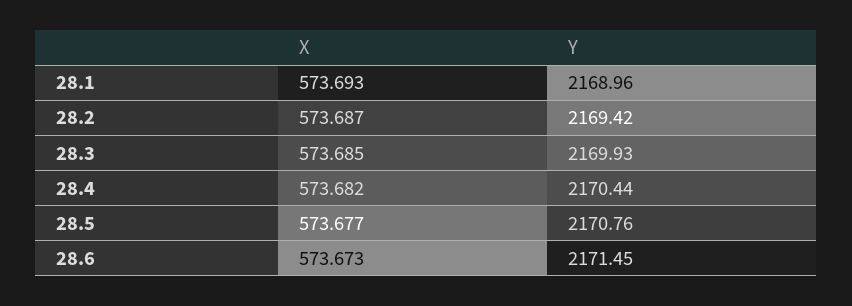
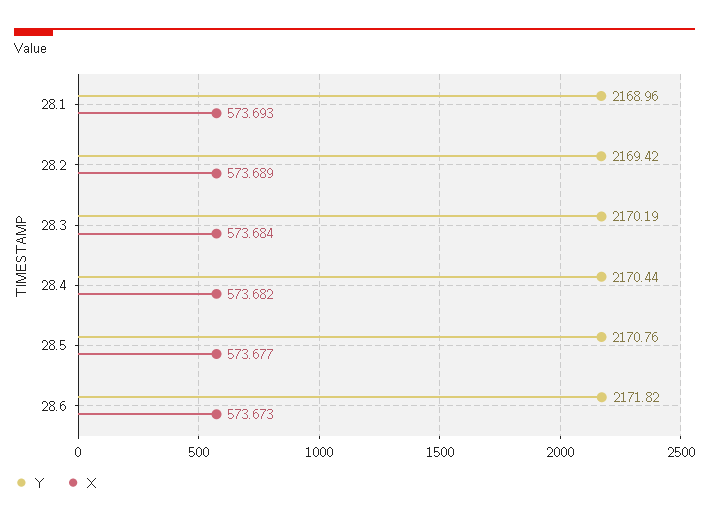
X, 28.2: 573.687 -> 573.689
X, 28.3: 573.685 -> 573.684
Y, 28.3: 2169.93 -> 2170.19
Y, 28.6: 2171.45 -> 2171.82

